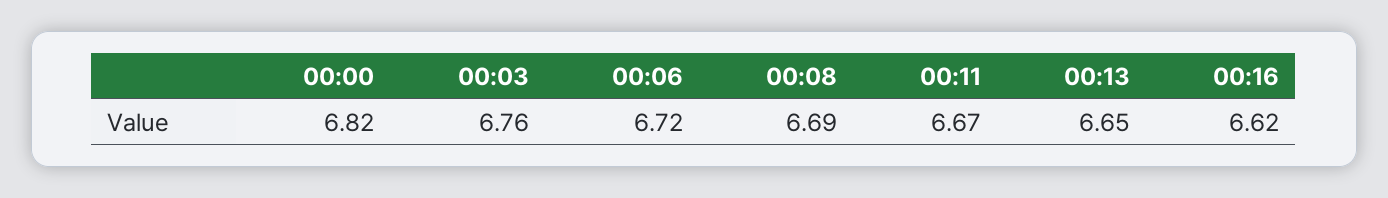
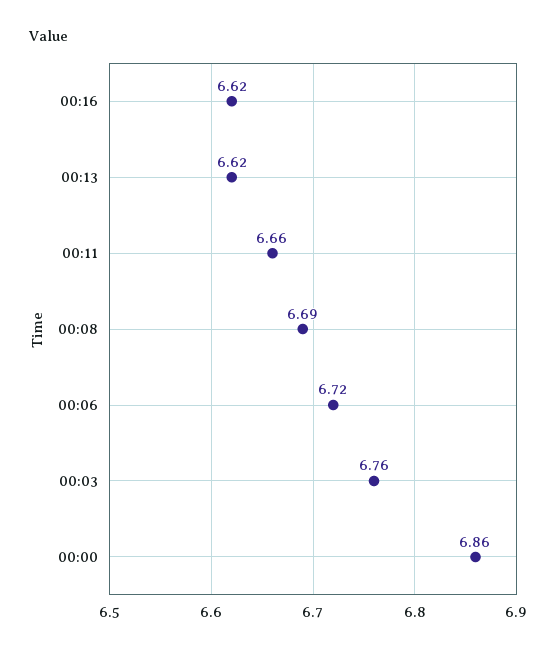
00:00: 6.82 -> 6.86
00:11: 6.67 -> 6.66
00:13: 6.65 -> 6.62

